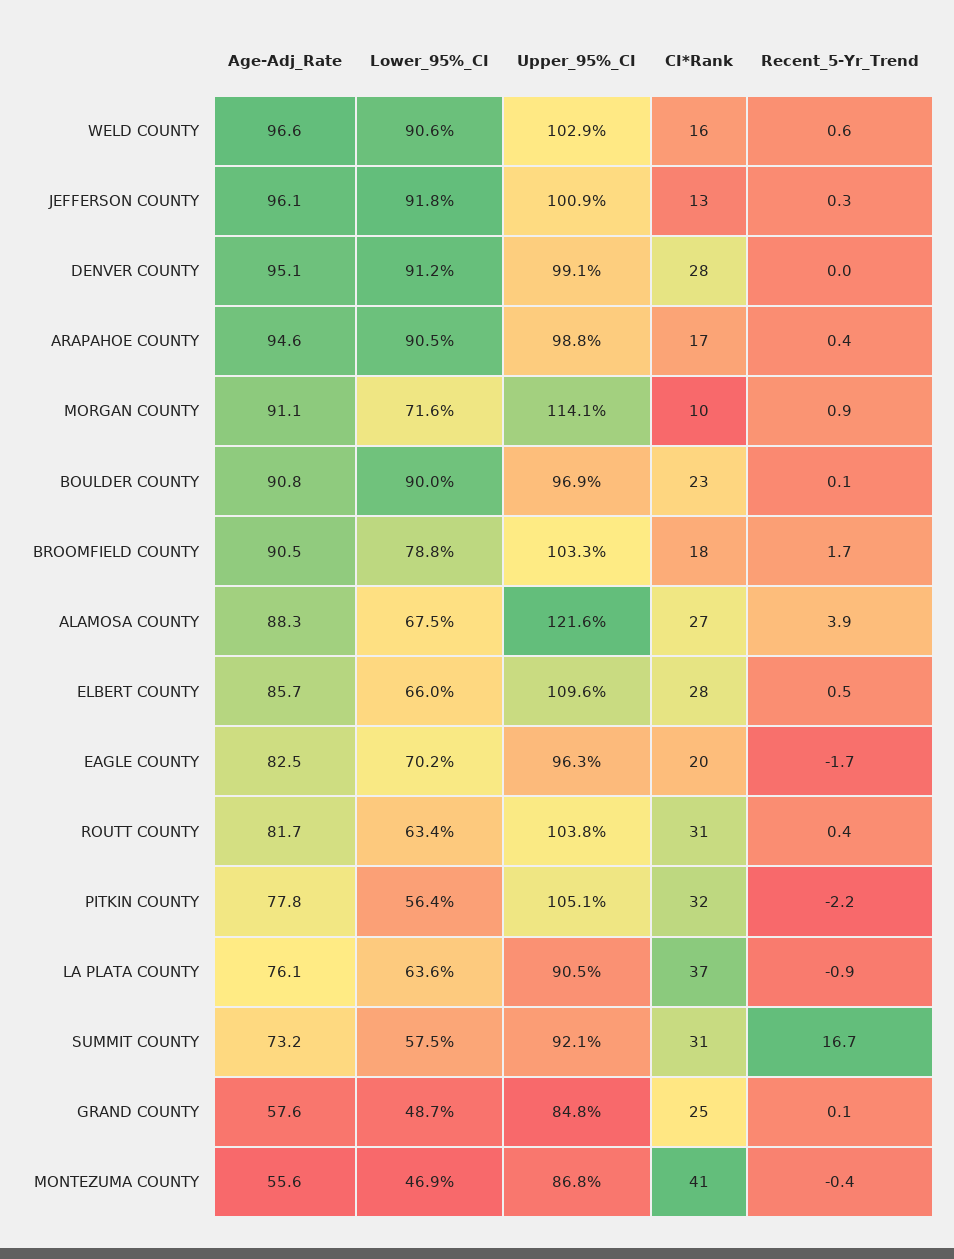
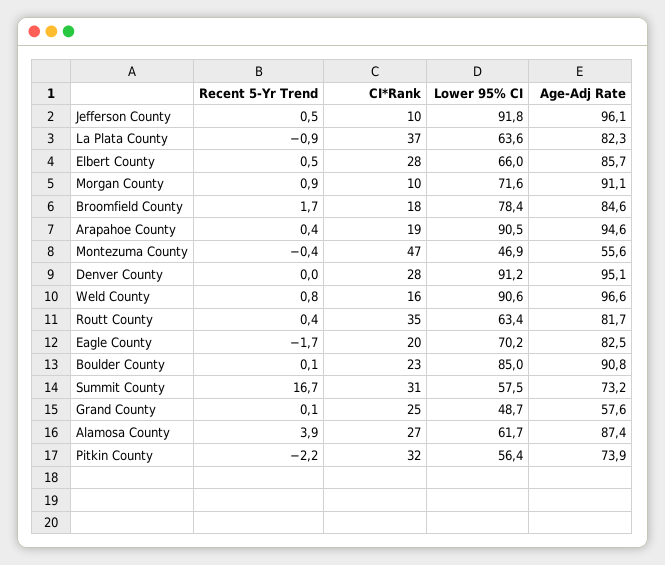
Upper_95%_CI, WELD COUNTY: 102.9 -> none
Recent_5-Yr_Trend, WELD COUNTY: 0.6 -> 0.8
Upper_95%_CI, JEFFERSON COUNTY: 100.9 -> none
CI*Rank, JEFFERSON COUNTY: 13 -> 10
Recent_5-Yr_Trend, JEFFERSON COUNTY: 0.3 -> 0.5
Upper_95%_CI, DENVER COUNTY: 99.1 -> none
Upper_95%_CI, ARAPAHOE COUNTY: 98.8 -> none
CI*Rank, ARAPAHOE COUNTY: 17 -> 19
Upper_95%_CI, MORGAN COUNTY: 114.1 -> none
Lower_95%_CI, BOULDER COUNTY: 90 -> 85
Upper_95%_CI, BOULDER COUNTY: 96.9 -> none
Age-Adj_Rate, BROOMFIELD COUNTY: 90.5 -> 84.6
Lower_95%_CI, BROOMFIELD COUNTY: 78.8 -> 78.4
Upper_95%_CI, BROOMFIELD COUNTY: 103.3 -> none
Age-Adj_Rate, ALAMOSA COUNTY: 88.3 -> 87.4
Lower_95%_CI, ALAMOSA COUNTY: 67.5 -> 61.7
Upper_95%_CI, ALAMOSA COUNTY: 121.6 -> none
Upper_95%_CI, ELBERT COUNTY: 109.6 -> none
Upper_95%_CI, EAGLE COUNTY: 96.3 -> none
Upper_95%_CI, ROUTT COUNTY: 103.8 -> none
CI*Rank, ROUTT COUNTY: 31 -> 35
Age-Adj_Rate, PITKIN COUNTY: 77.8 -> 73.9
Upper_95%_CI, PITKIN COUNTY: 105.1 -> none
Age-Adj_Rate, LA PLATA COUNTY: 76.1 -> 82.3
Upper_95%_CI, LA PLATA COUNTY: 90.5 -> none
Upper_95%_CI, SUMMIT COUNTY: 92.1 -> none
Upper_95%_CI, GRAND COUNTY: 84.8 -> none
Upper_95%_CI, MONTEZUMA COUNTY: 86.8 -> none
CI*Rank, MONTEZUMA COUNTY: 41 -> 47

